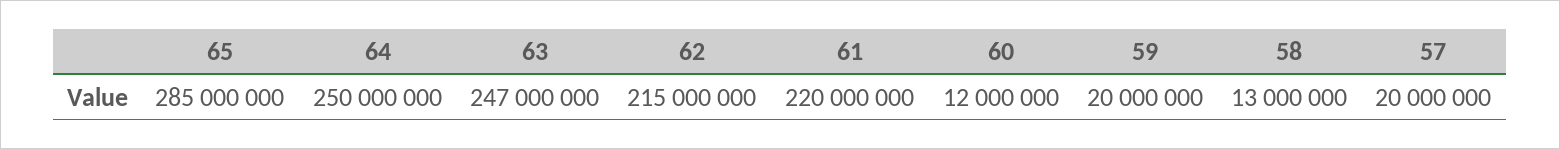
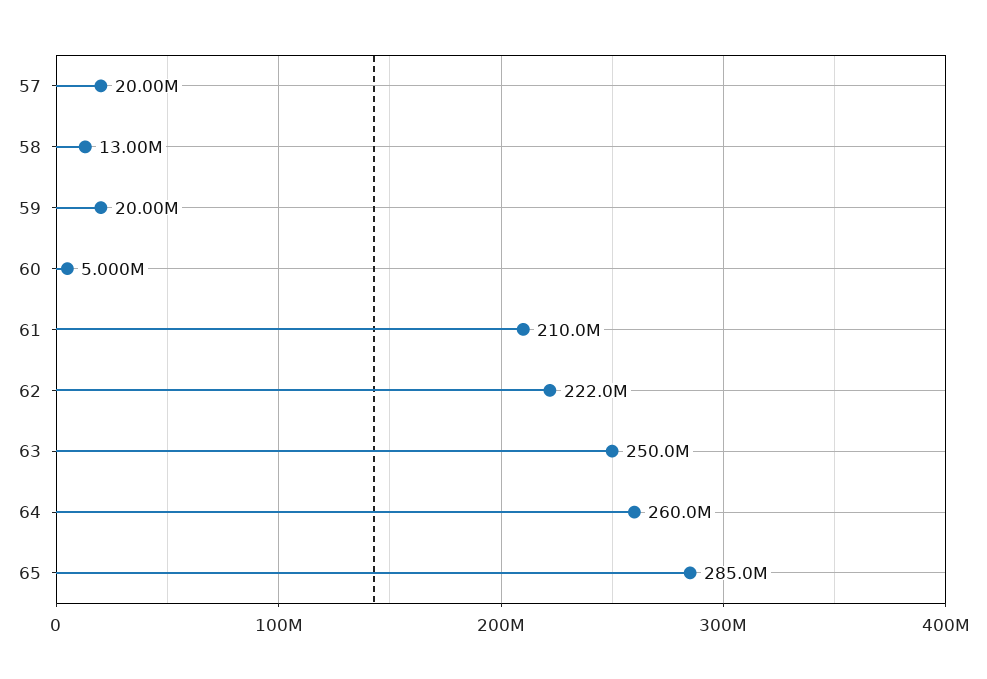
64: 250000000 -> 260000000
63: 247000000 -> 250000000
62: 215000000 -> 222000000
61: 220000000 -> 210000000
60: 12000000 -> 5000000

